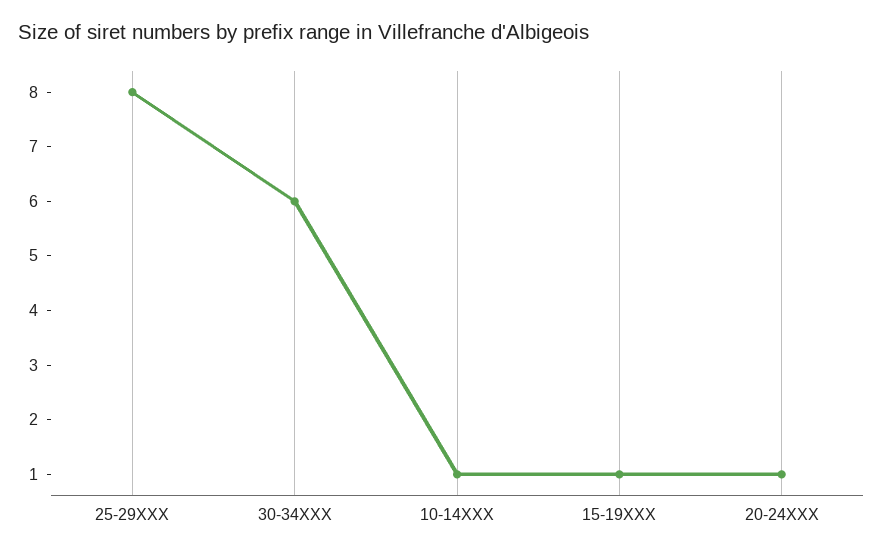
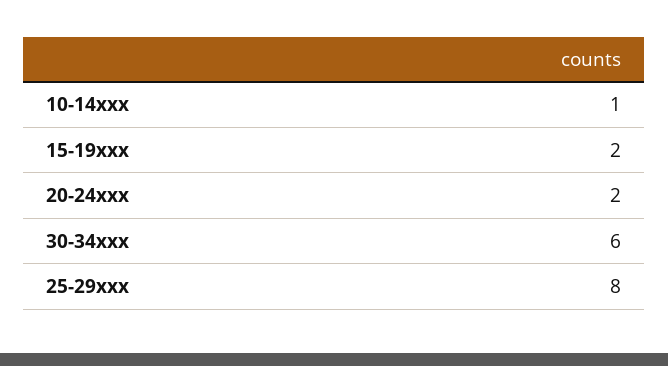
15-19XXX: 1 -> 2
20-24XXX: 1 -> 2

